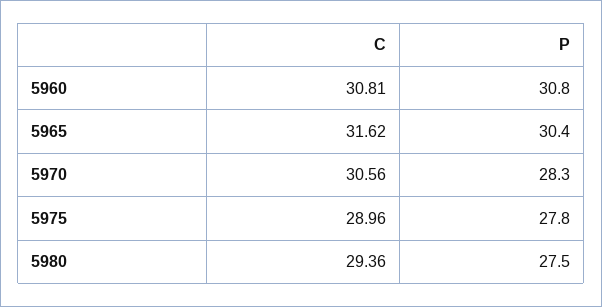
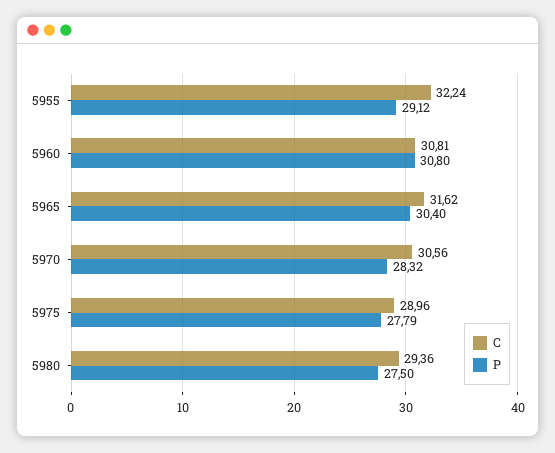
C, 5955: none -> 32.24
P, 5955: none -> 29.12

